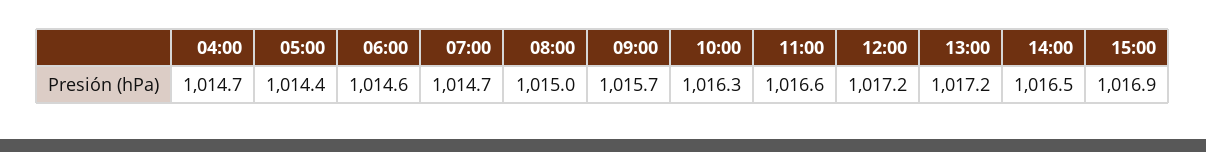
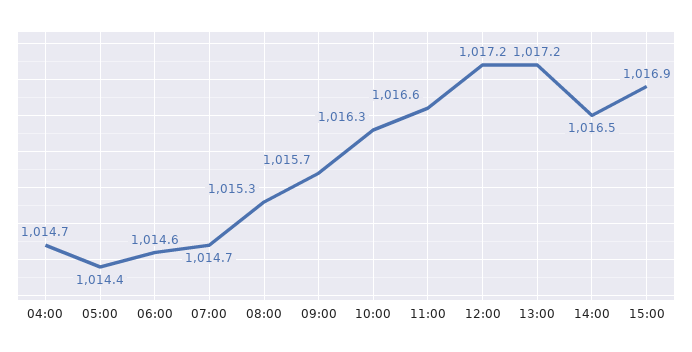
08:00: 1015 -> 1015.3

